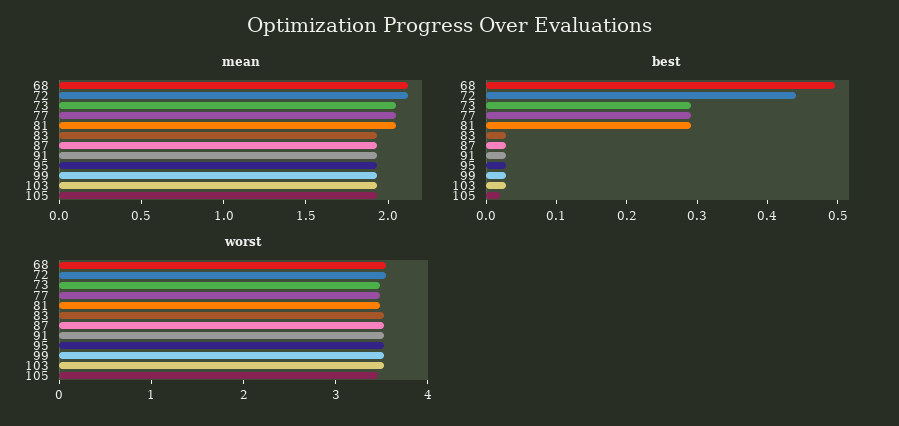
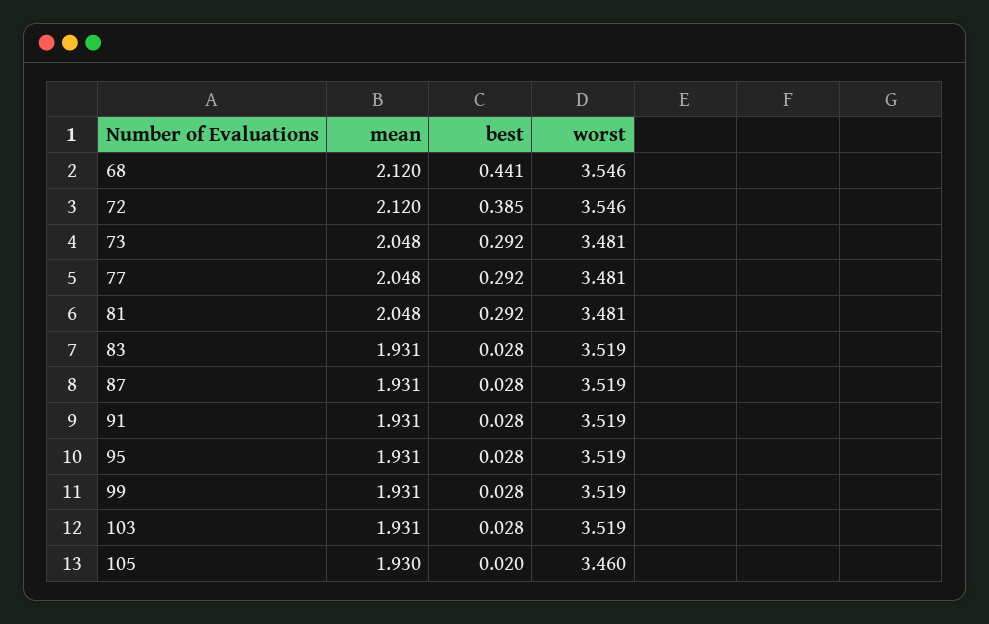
best, 68: 0.5 -> 0.441
best, 72: 0.44 -> 0.385

